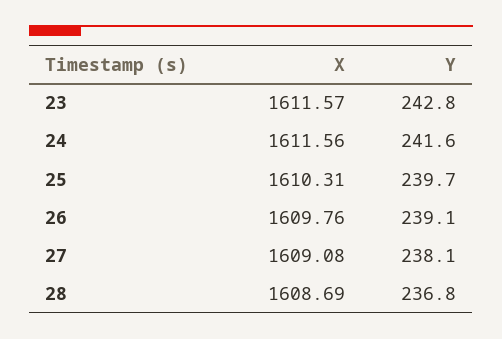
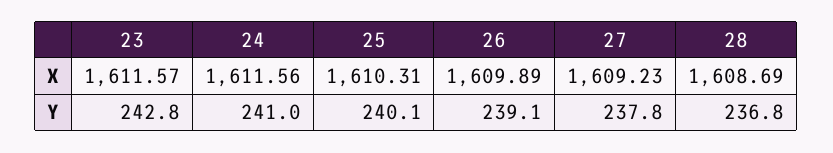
Y, 24: 241.6 -> 241
Y, 25: 239.7 -> 240.1
X, 26: 1609.76 -> 1609.89
X, 27: 1609.08 -> 1609.23
Y, 27: 238.1 -> 237.8

